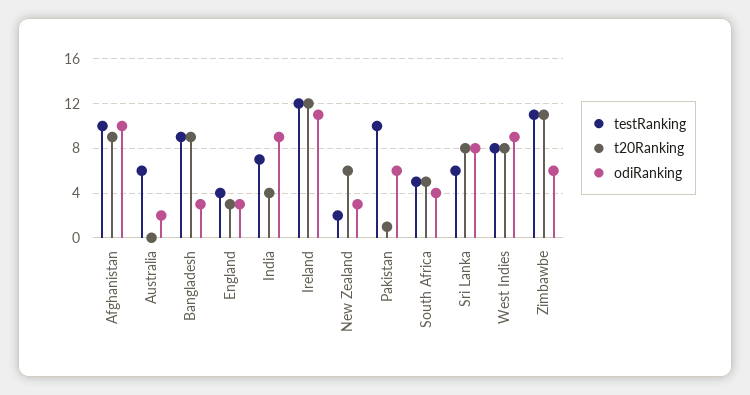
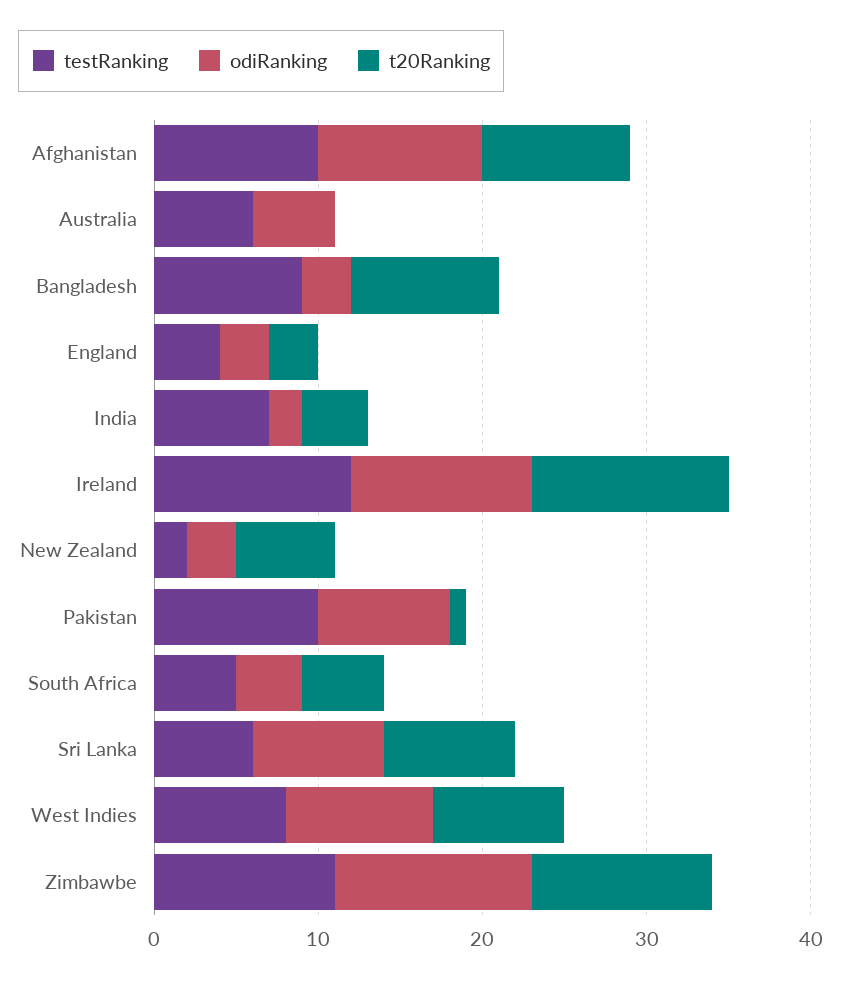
odiRanking, Australia: 2 -> 5
odiRanking, India: 9 -> 2
odiRanking, Pakistan: 6 -> 8
odiRanking, Zimbawbe: 6 -> 12

